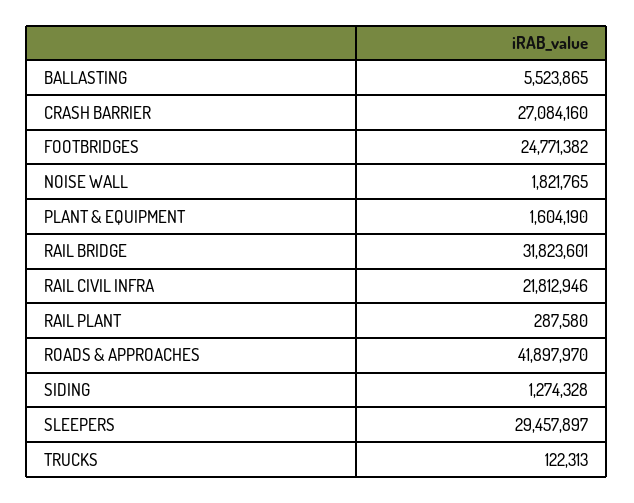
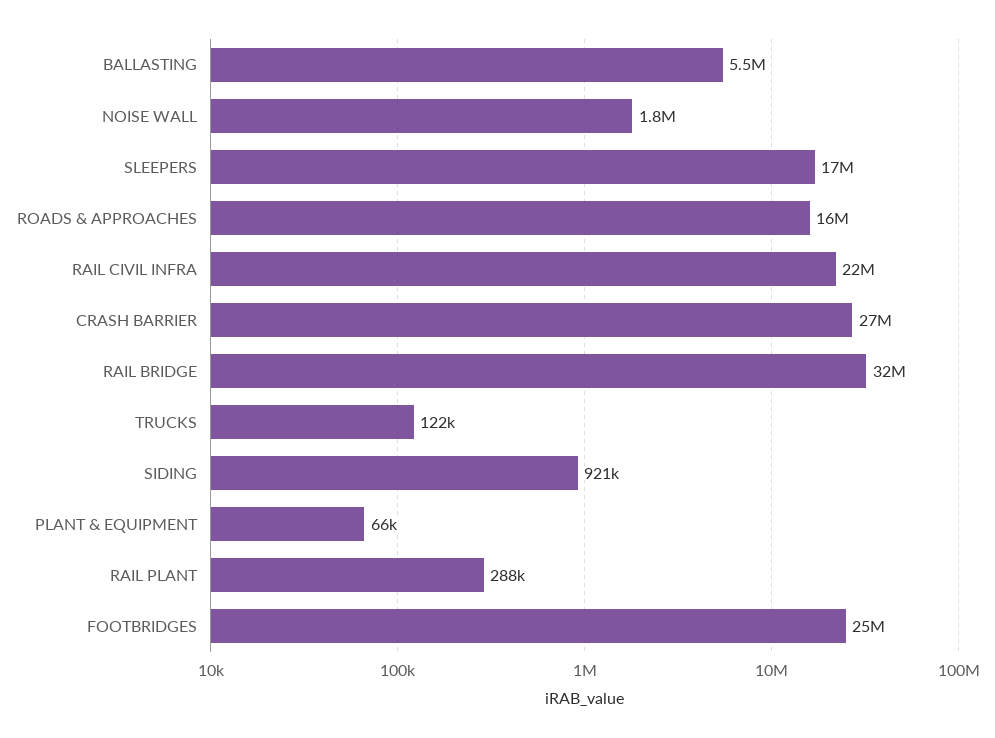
PLANT & EQUIPMENT: 1604190 -> 66000
ROADS & APPROACHES: 41897970 -> 16000000
SIDING: 1274328 -> 921000
SLEEPERS: 29457897 -> 17000000

